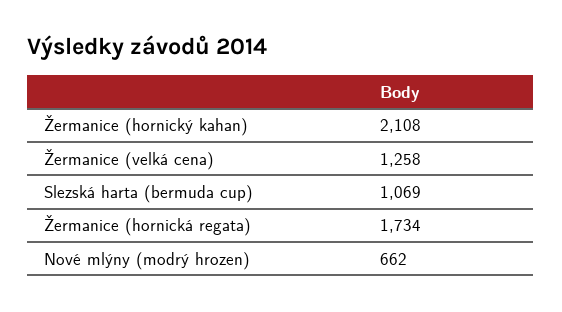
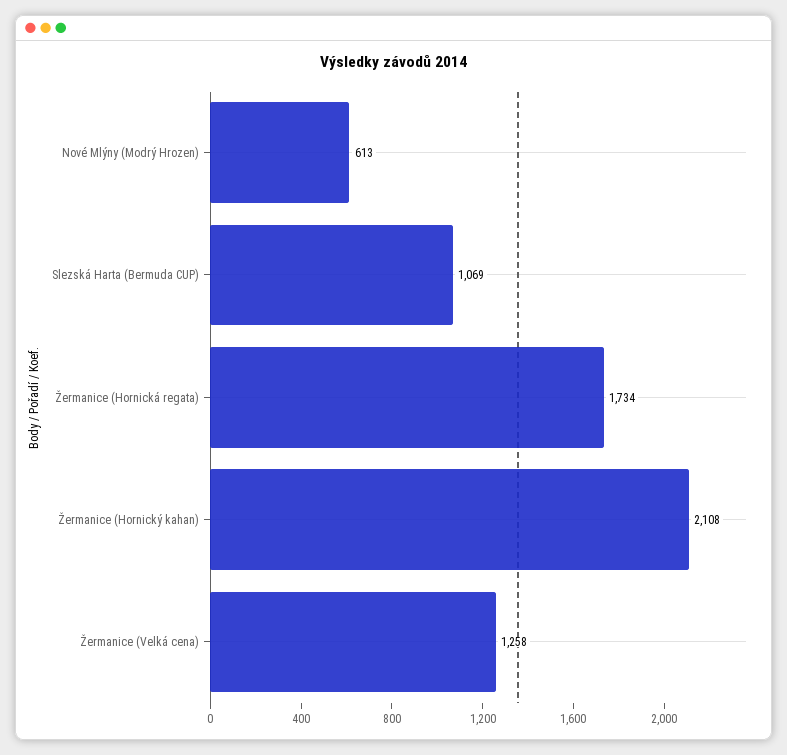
Nové mlýny (modrý hrozen): 662 -> 613

